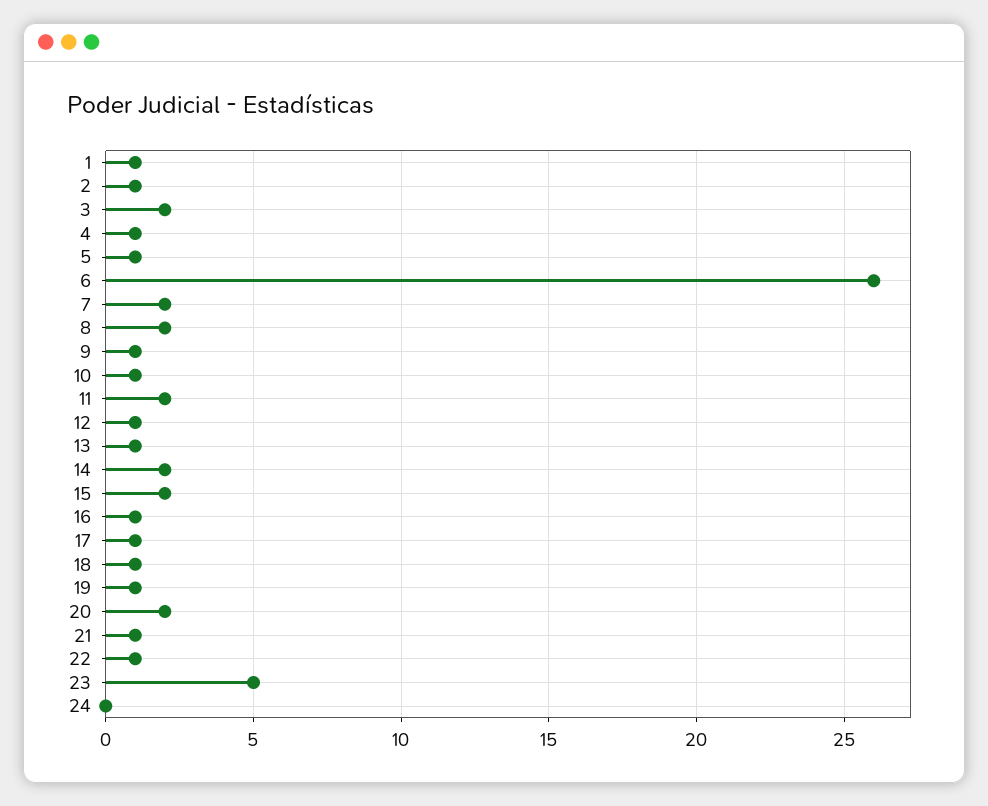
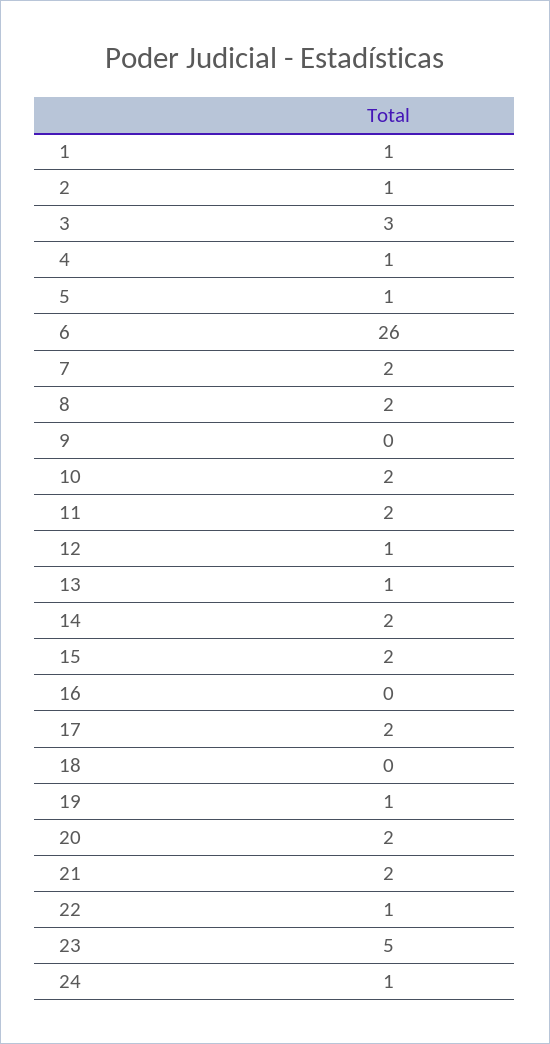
3: 2 -> 3
9: 1 -> 0
10: 1 -> 2
16: 1 -> 0
17: 1 -> 2
18: 1 -> 0
21: 1 -> 2
24: 0 -> 1

